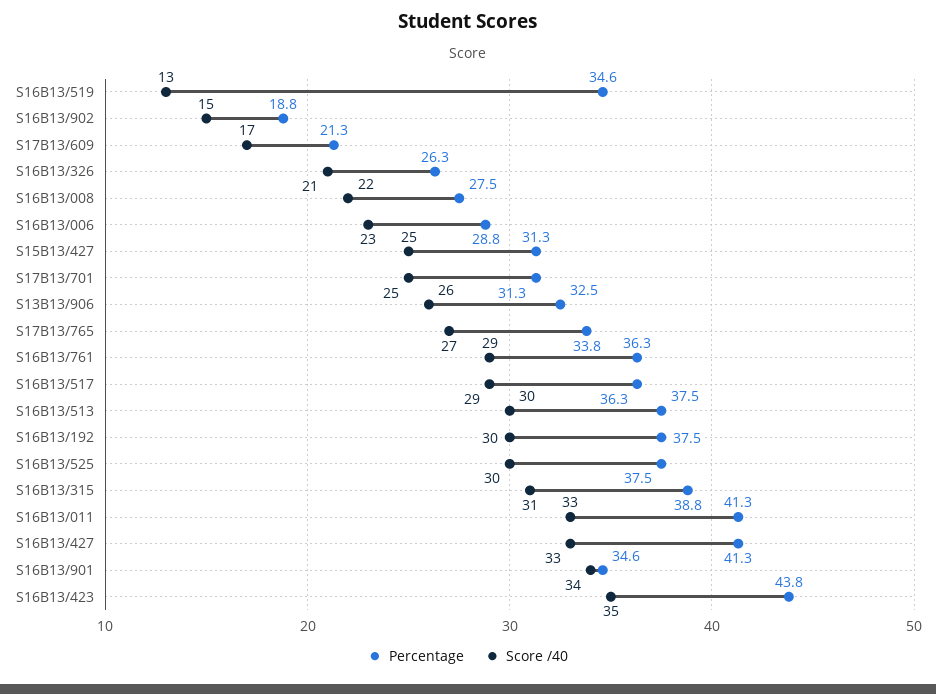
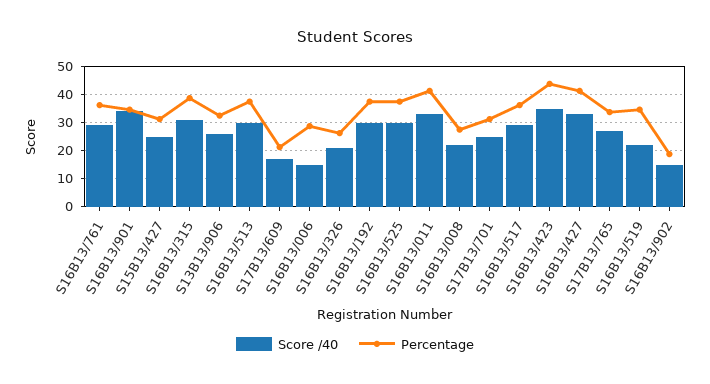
Score /40, S16B13/519: 13 -> 22.5
Score /40, S16B13/006: 23 -> 15

